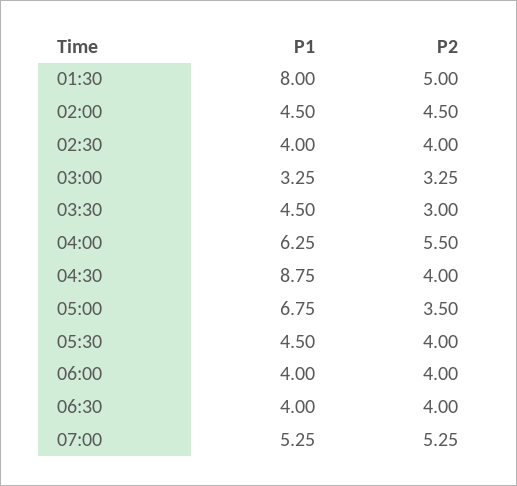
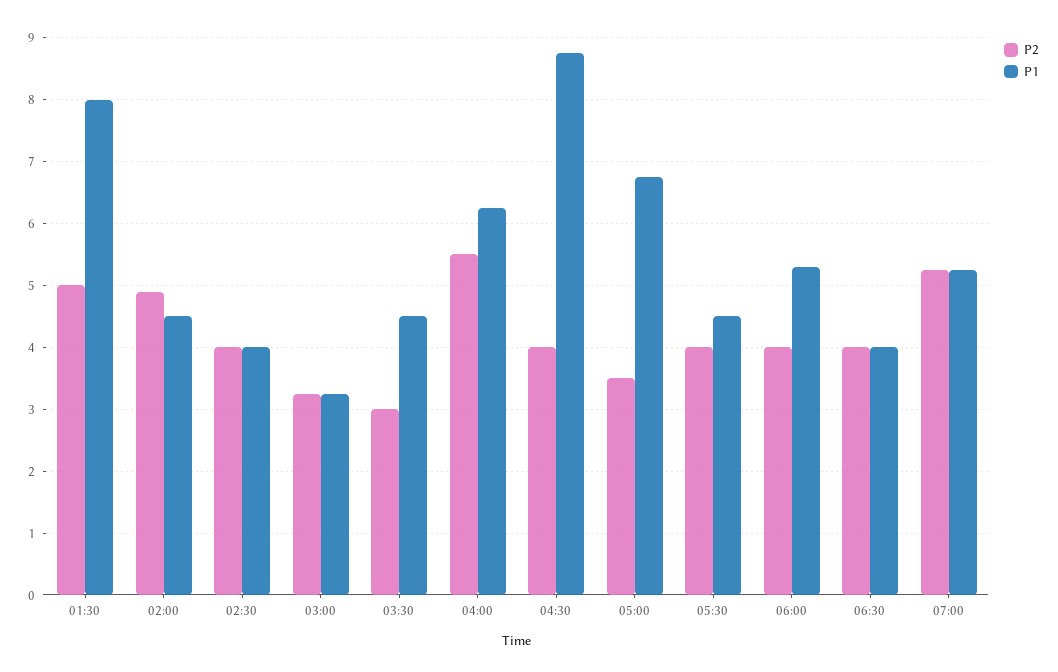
P2, 02:00: 4.5 -> 4.9
P1, 06:00: 4 -> 5.3

